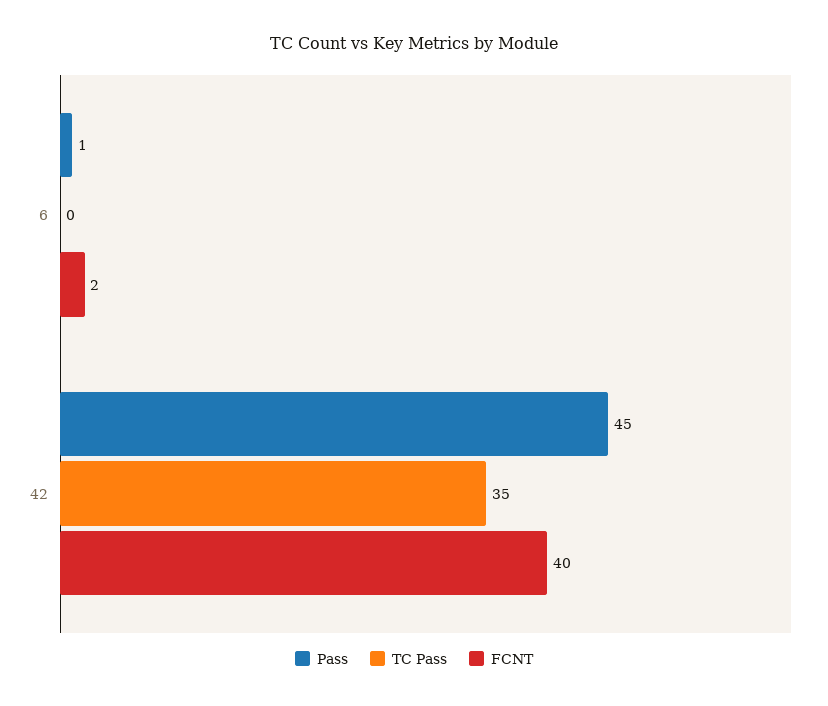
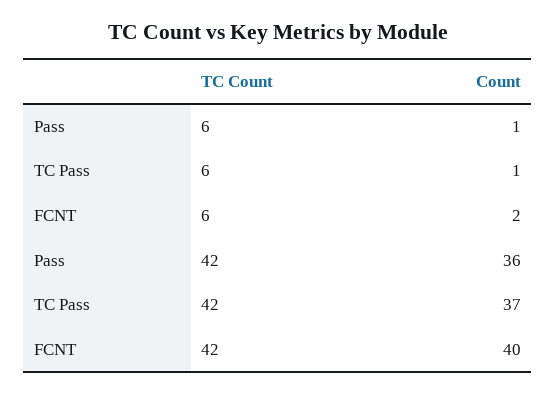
TC Pass, 6: 0 -> 1
Pass, 42: 45 -> 36
TC Pass, 42: 35 -> 37

